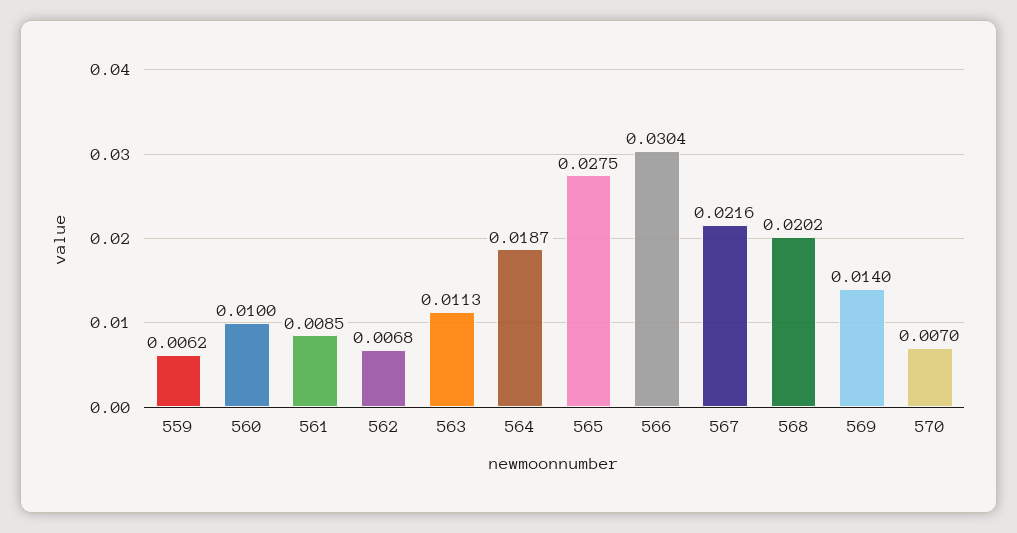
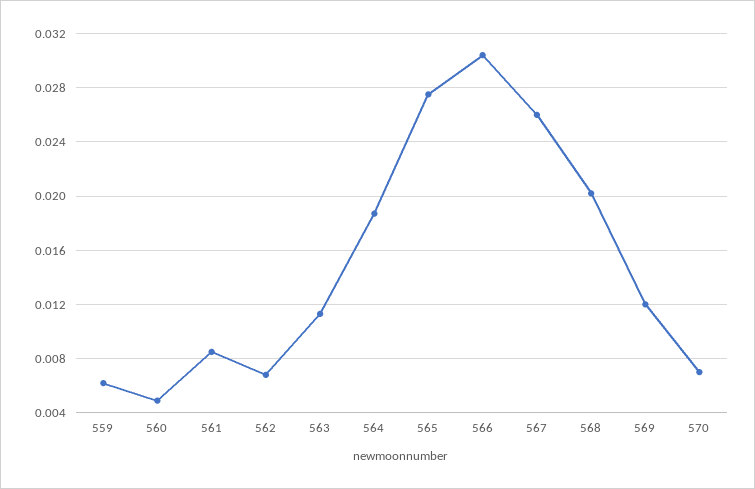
560: 0.01 -> 0.005
567: 0.0216 -> 0.026
569: 0.014 -> 0.012

